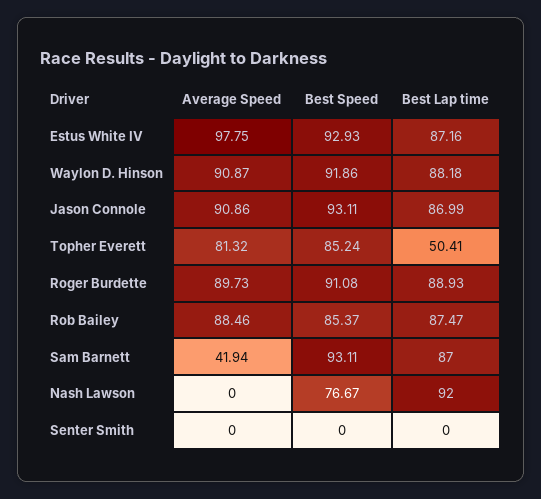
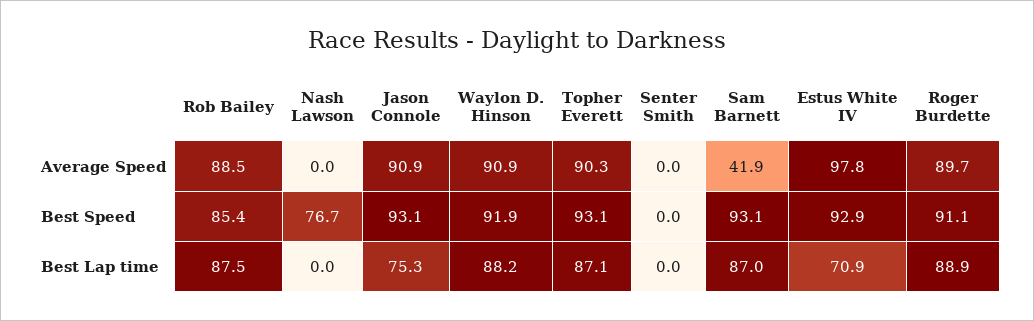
Best Lap time, Estus White IV: 87.16 -> 70.9
Best Lap time, Jason Connole: 86.99 -> 75.3
Average Speed, Topher Everett: 81.32 -> 90.3
Best Speed, Topher Everett: 85.24 -> 93.1
Best Lap time, Topher Everett: 50.41 -> 87.1
Best Lap time, Nash Lawson: 92 -> 0

